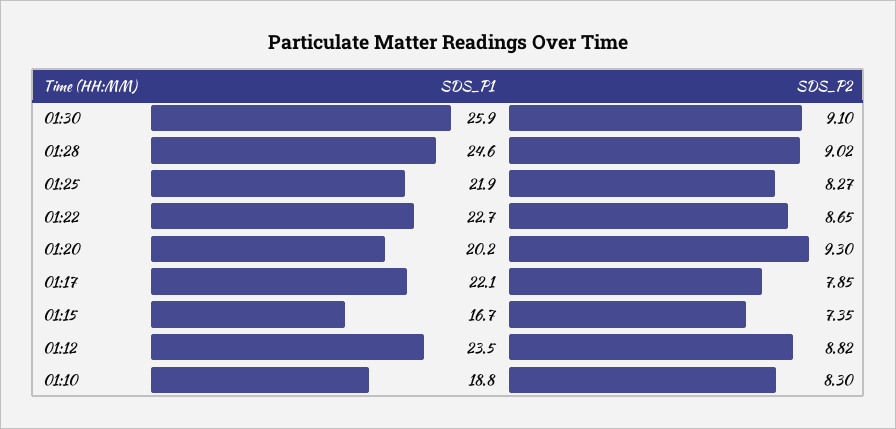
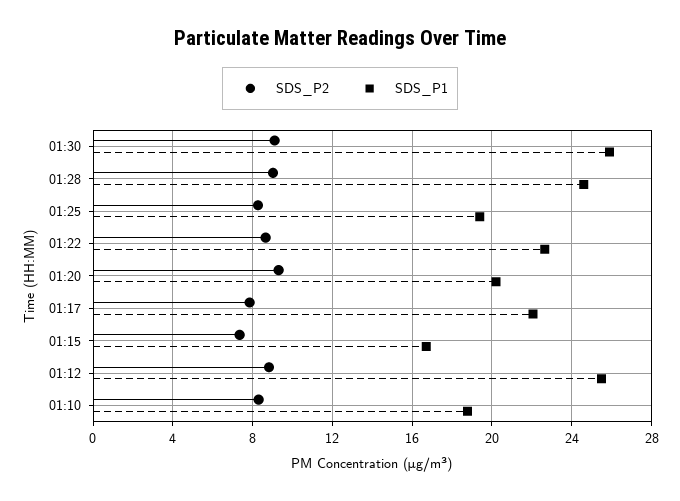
SDS_P1, 01:25: 21.9 -> 19.5
SDS_P1, 01:12: 23.5 -> 25.5

